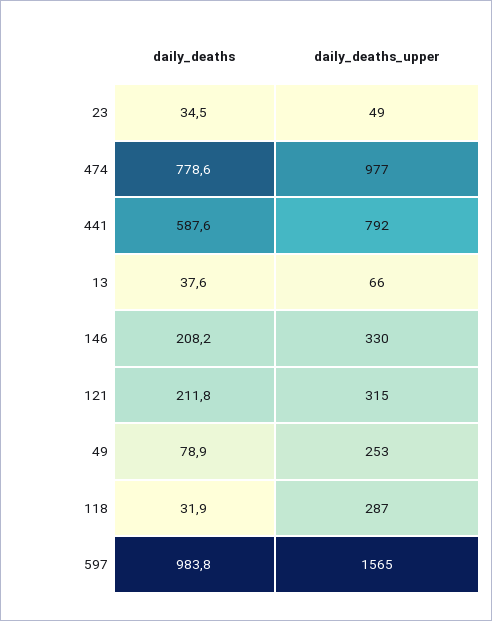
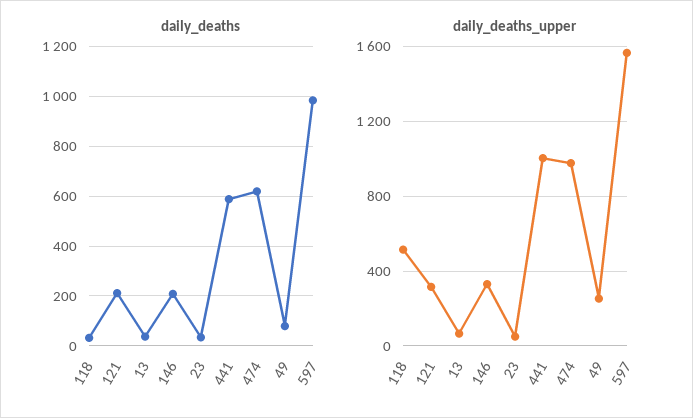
daily_deaths, 474: 778.6 -> 625
daily_deaths_upper, 441: 792 -> 1000
daily_deaths_upper, 118: 287 -> 500

